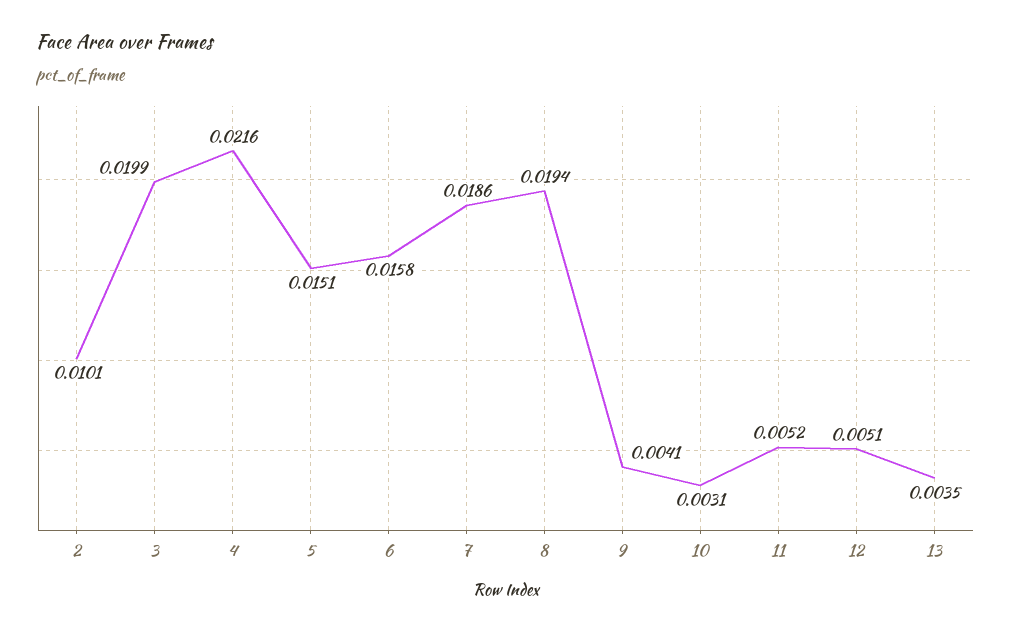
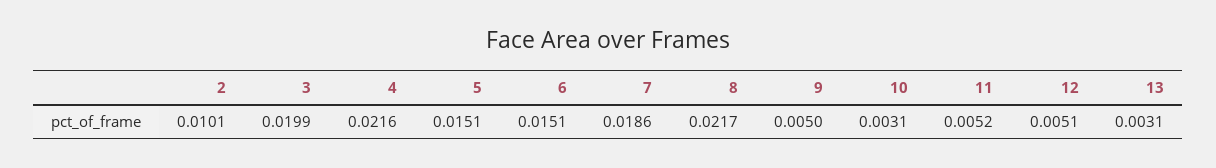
6: 0.0158 -> 0.0151
8: 0.0194 -> 0.0217
9: 0.0041 -> 0.005
13: 0.0035 -> 0.0031

